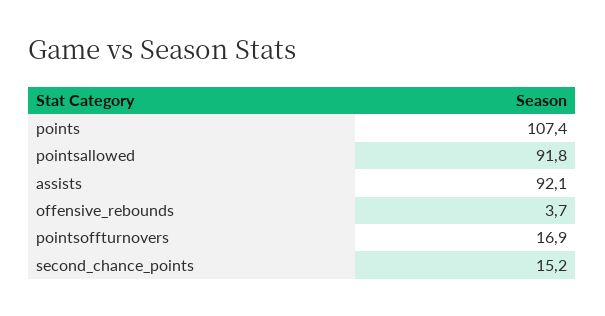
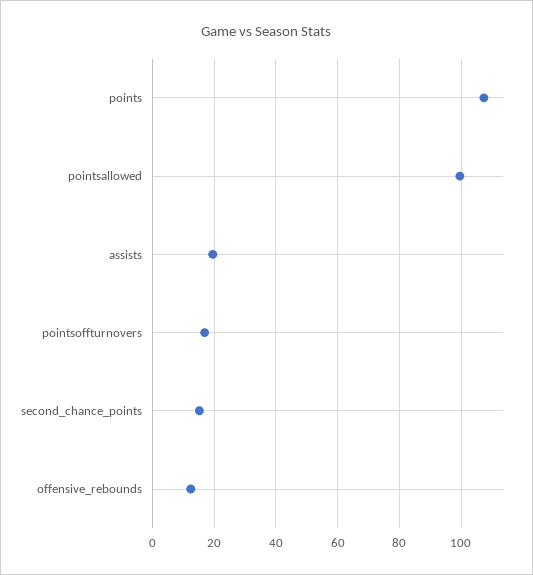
pointsallowed: 91.8 -> 100
assists: 92.1 -> 20
offensive_rebounds: 3.7 -> 12

